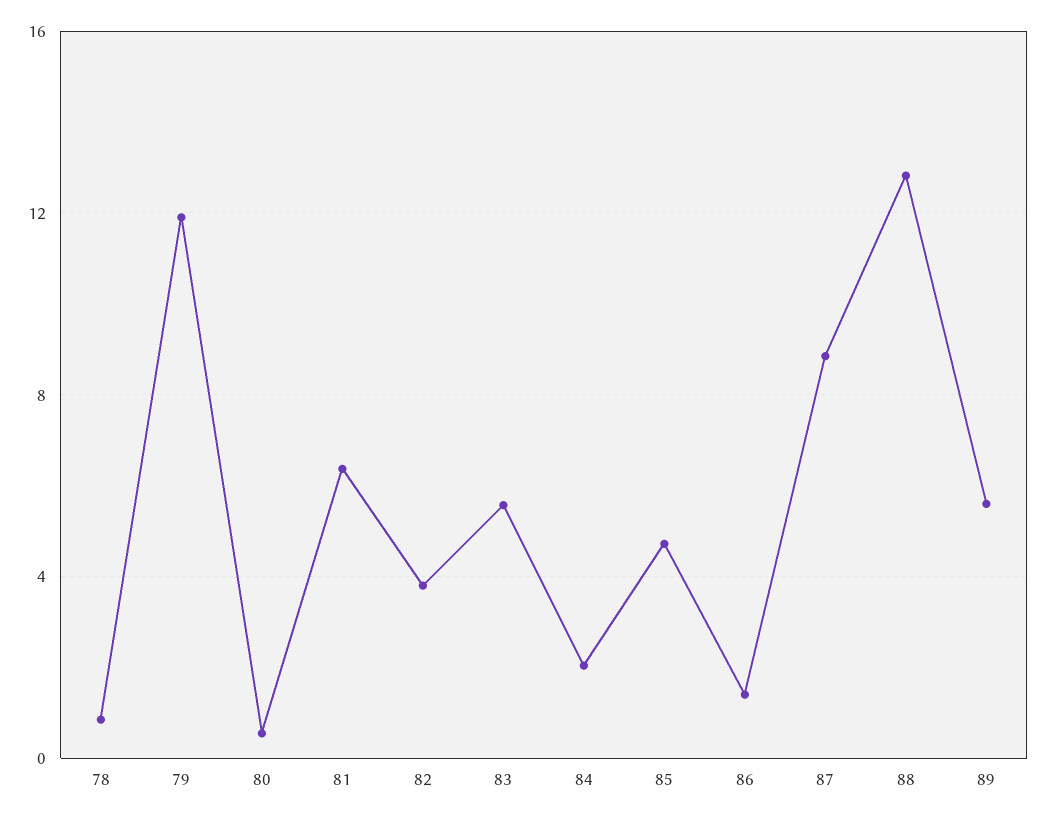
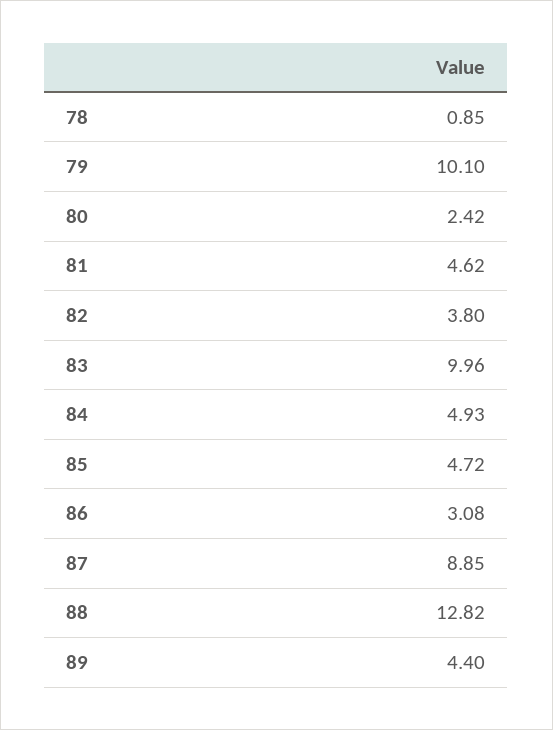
79: 12 -> 10.1
80: 0.5 -> 2.42
81: 6.5 -> 4.62
83: 5.5 -> 9.96
84: 2 -> 4.93
86: 1.5 -> 3.08
89: 5.5 -> 4.4

